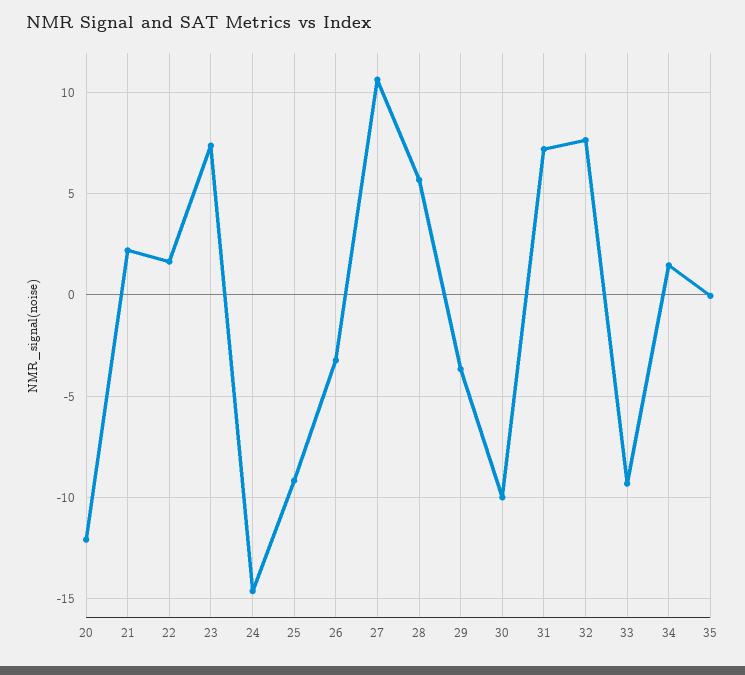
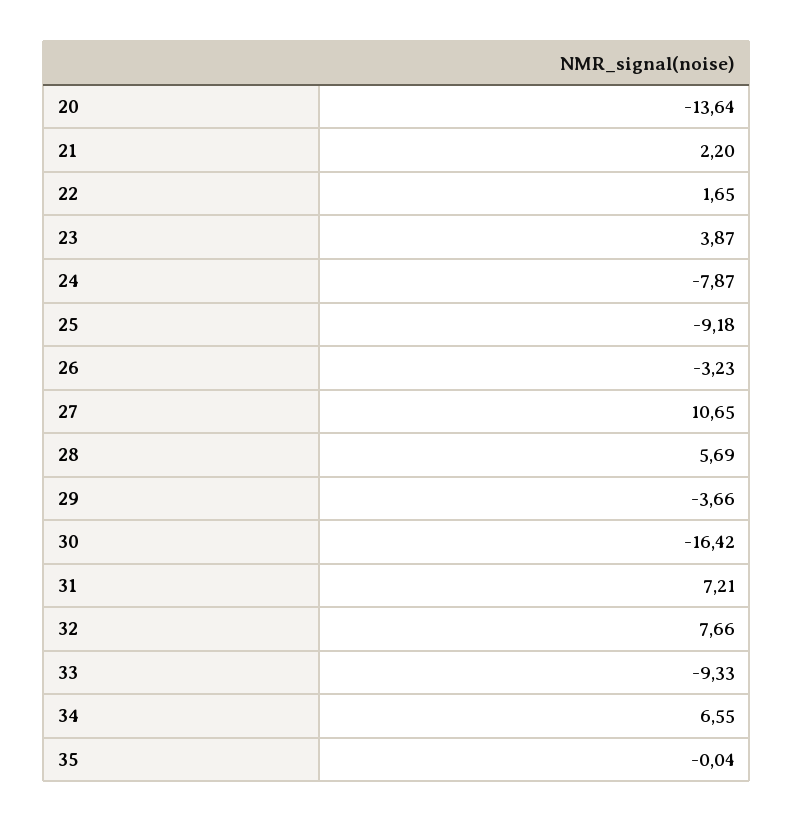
20: -12 -> -13.64
23: 7.5 -> 3.87
24: -14.5 -> -7.87
30: -10 -> -16.42
34: 1.5 -> 6.55

